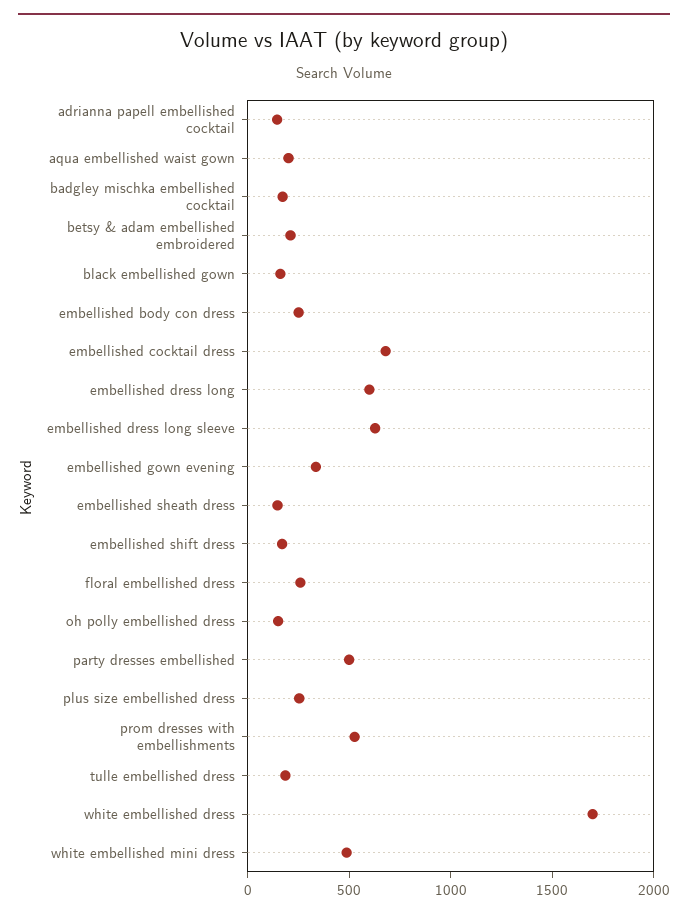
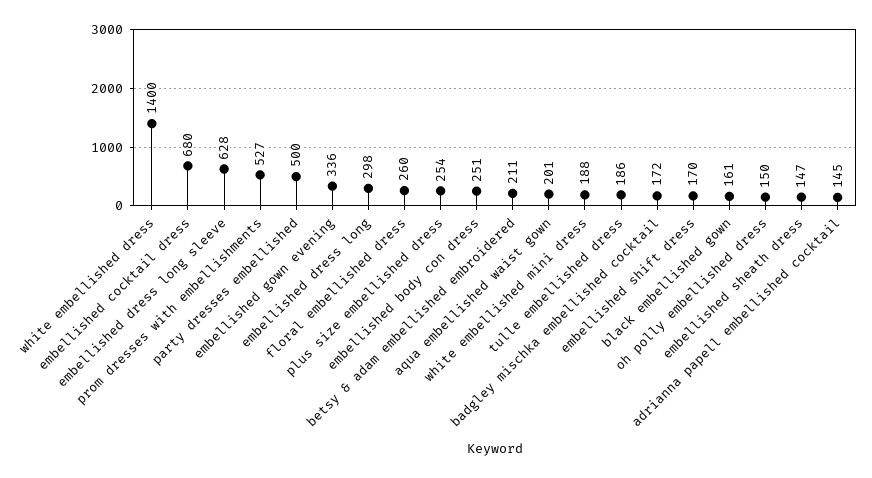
embellished dress long: 600 -> 298
white embellished dress: 1700 -> 1400
white embellished mini dress: 500 -> 188

